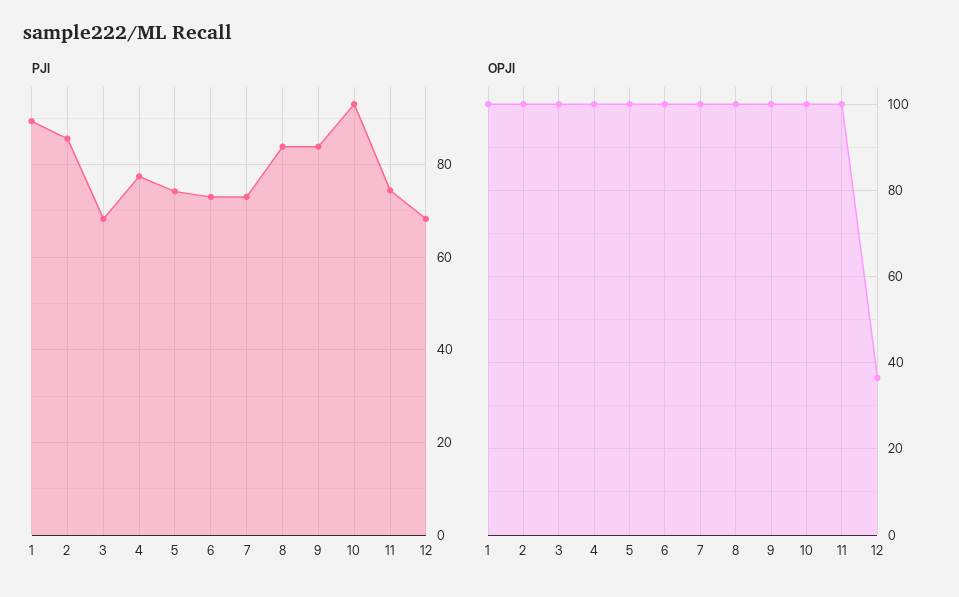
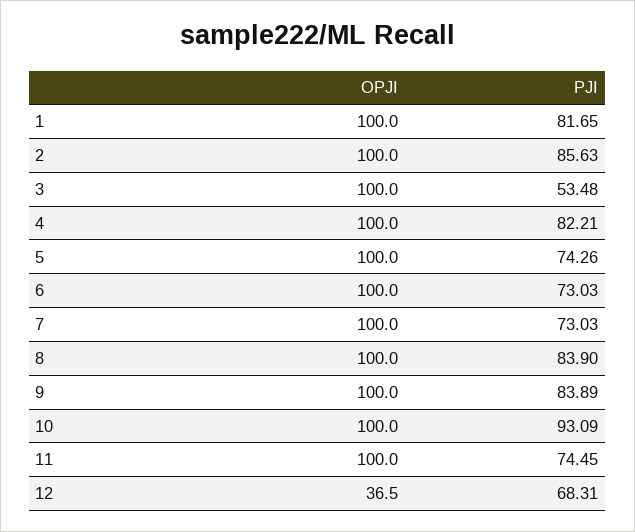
PJI, 1: 90 -> 81.65
PJI, 3: 68 -> 53.48
PJI, 4: 78 -> 82.21

